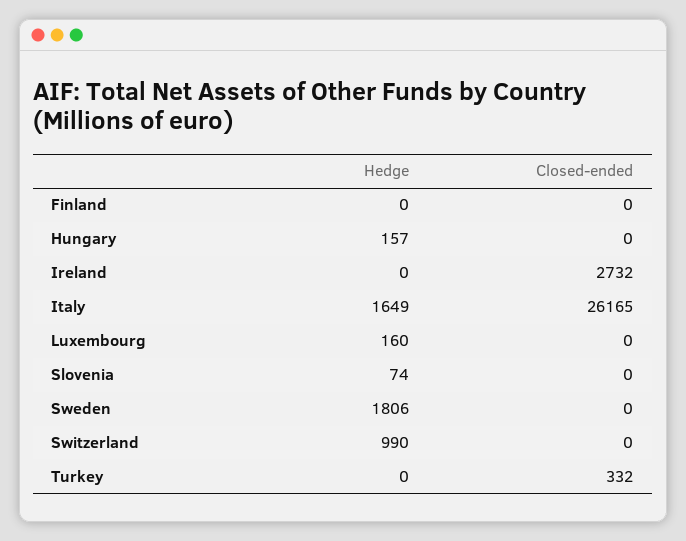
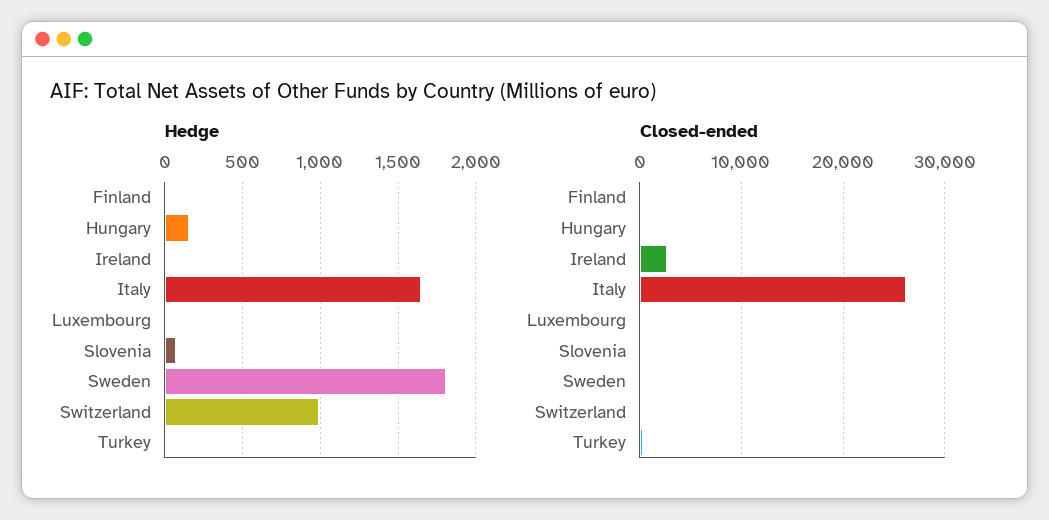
Hedge, Luxembourg: 160 -> 0

